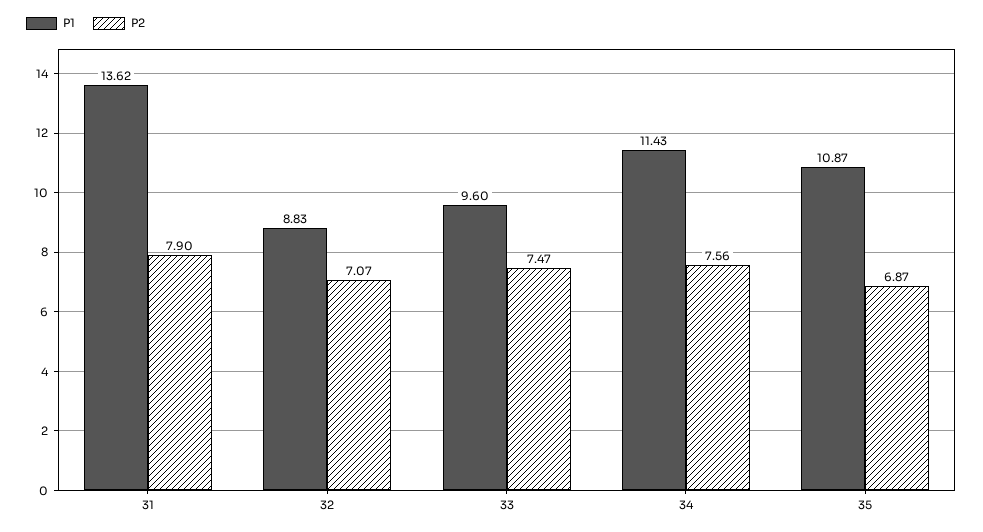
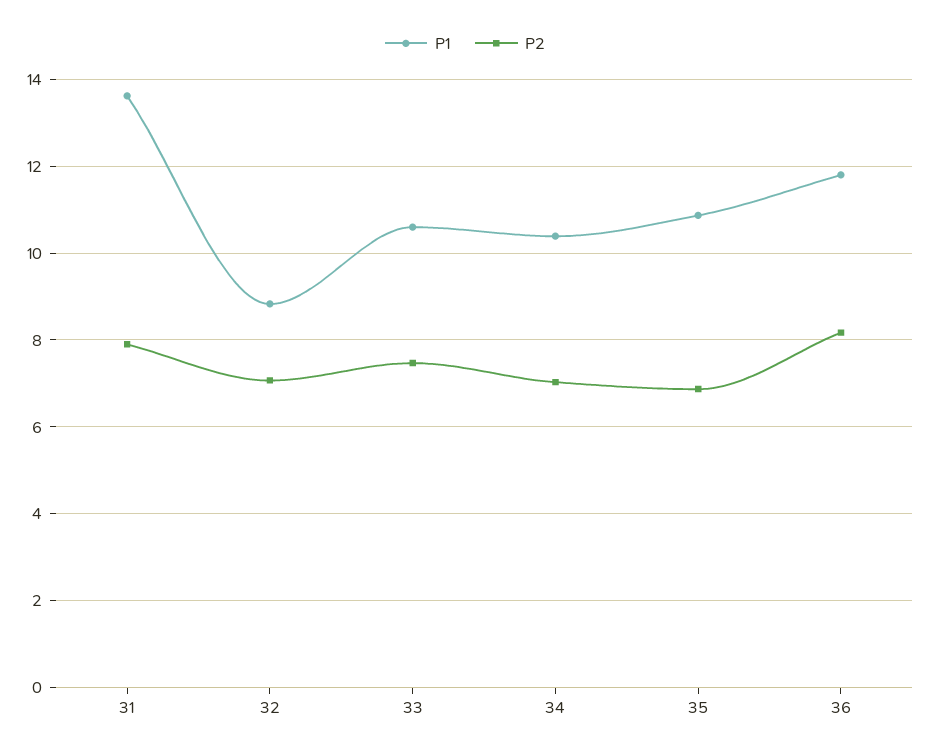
P1, 33: 9.6 -> 10.6
P1, 34: 11.43 -> 10.4
P2, 34: 7.56 -> 7
P1, 36: none -> 11.8
P2, 36: none -> 8.2

